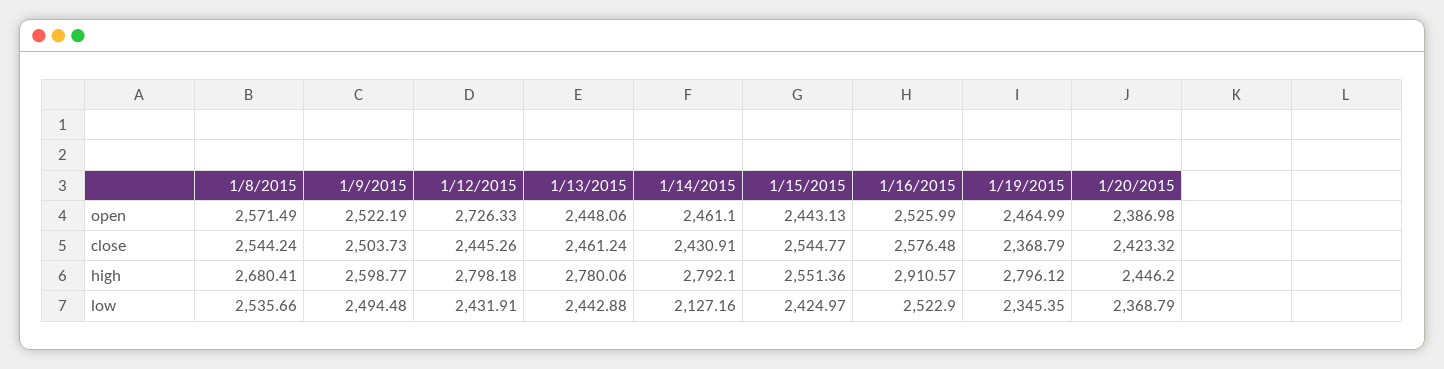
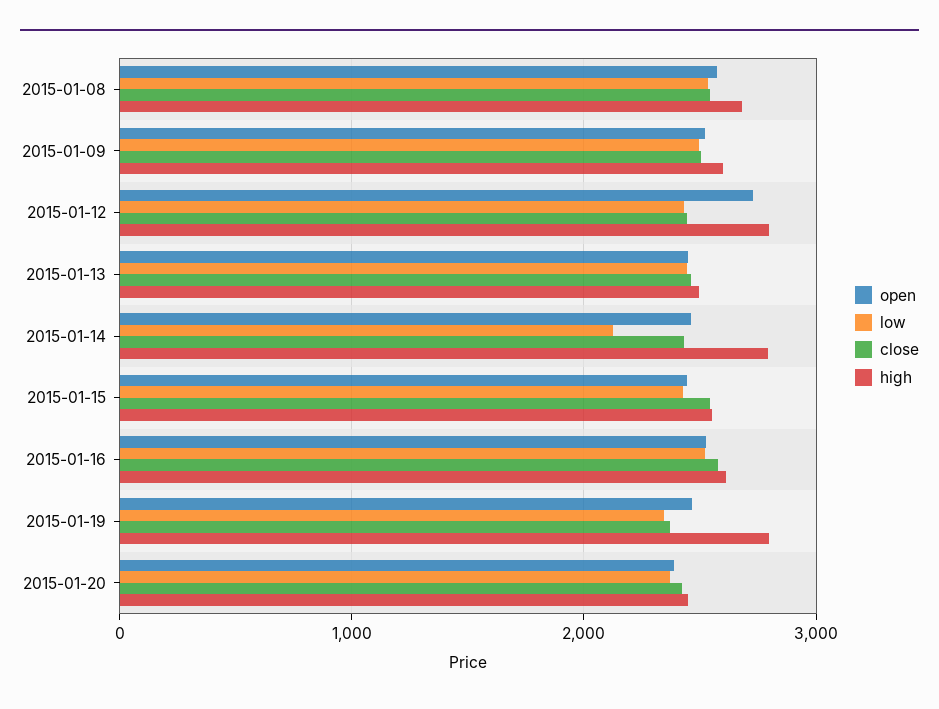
high, 1/13/2015: 2780.06 -> 2500
high, 1/16/2015: 2910.57 -> 2600

